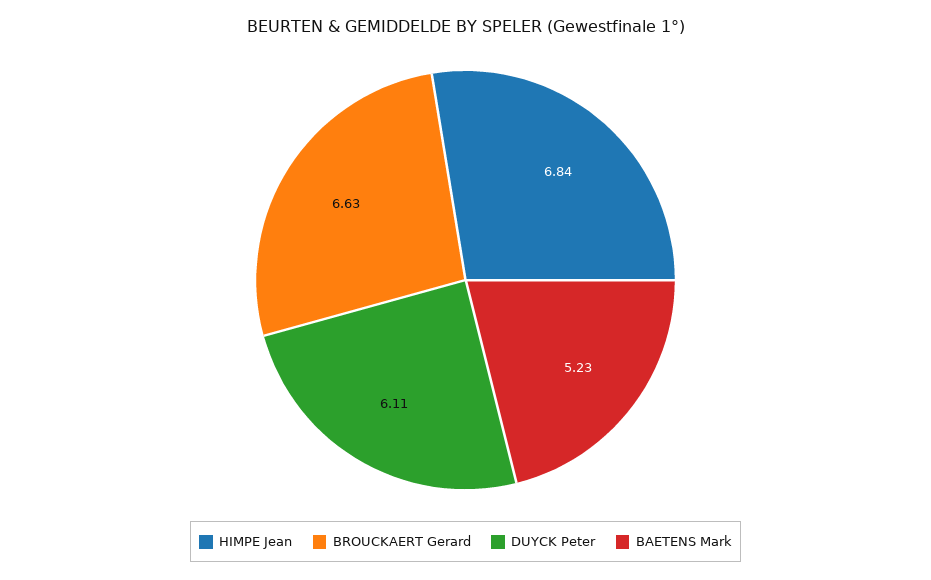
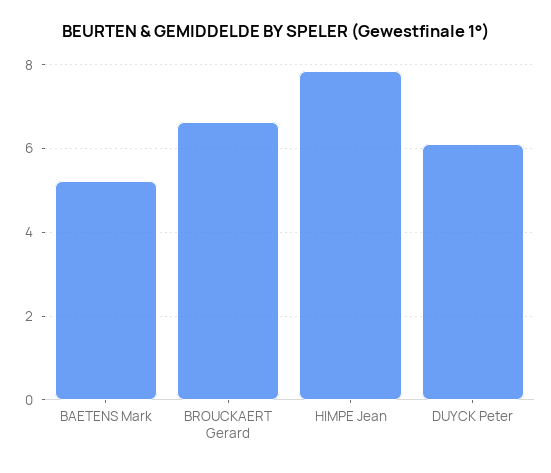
HIMPE Jean: 6.84 -> 7.8

